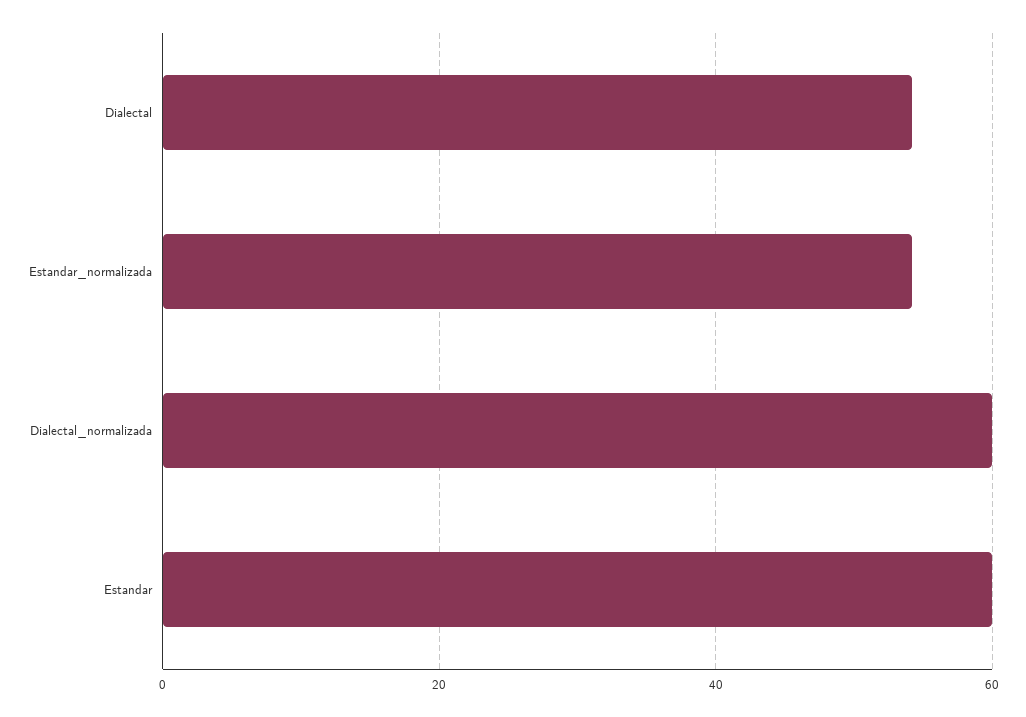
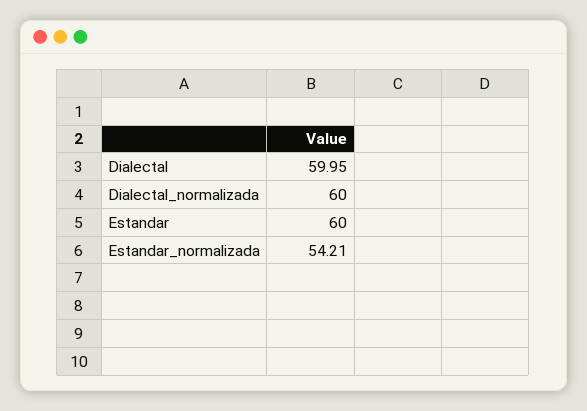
Dialectal: 54 -> 59.95

